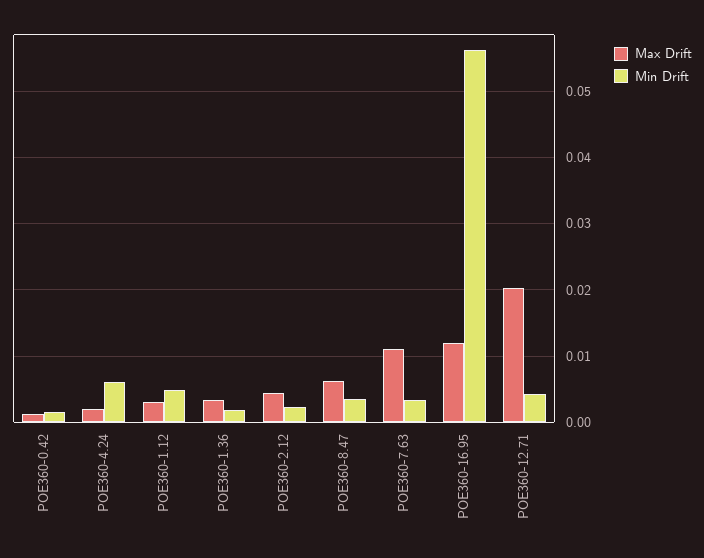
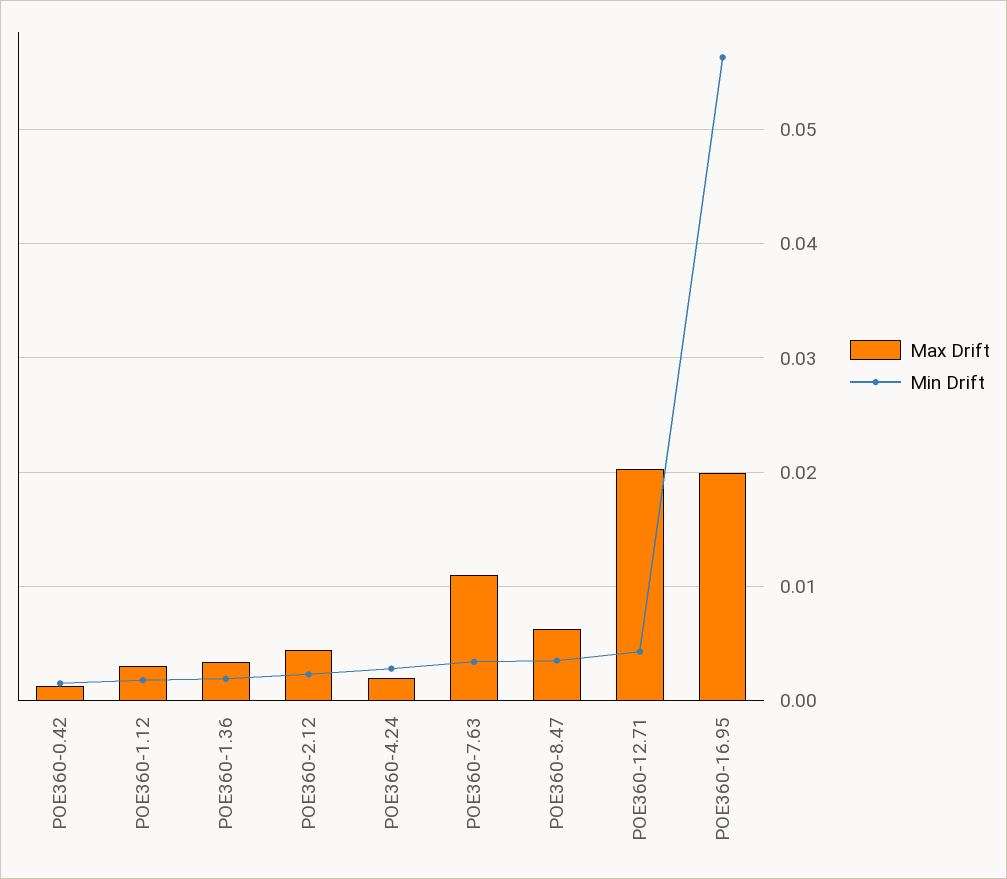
Min Drift, POE360-4.24: 0.006 -> 0.003
Min Drift, POE360-1.12: 0.005 -> 0.002
Max Drift, POE360-16.95: 0.012 -> 0.02

